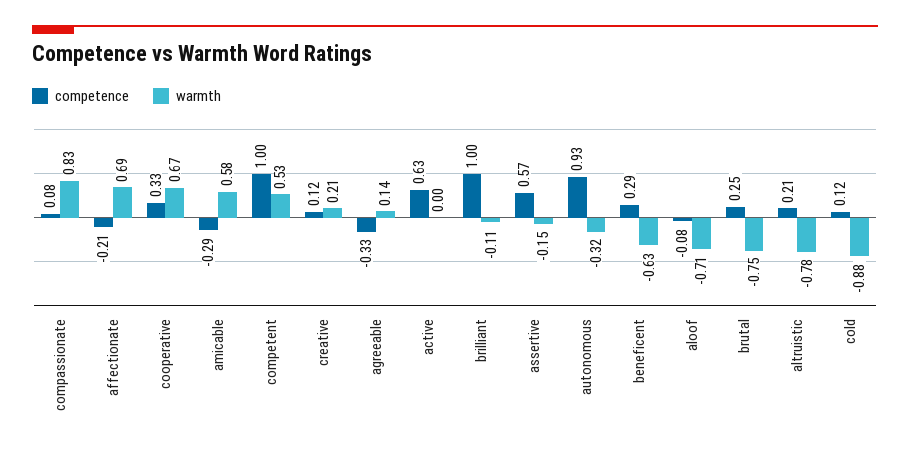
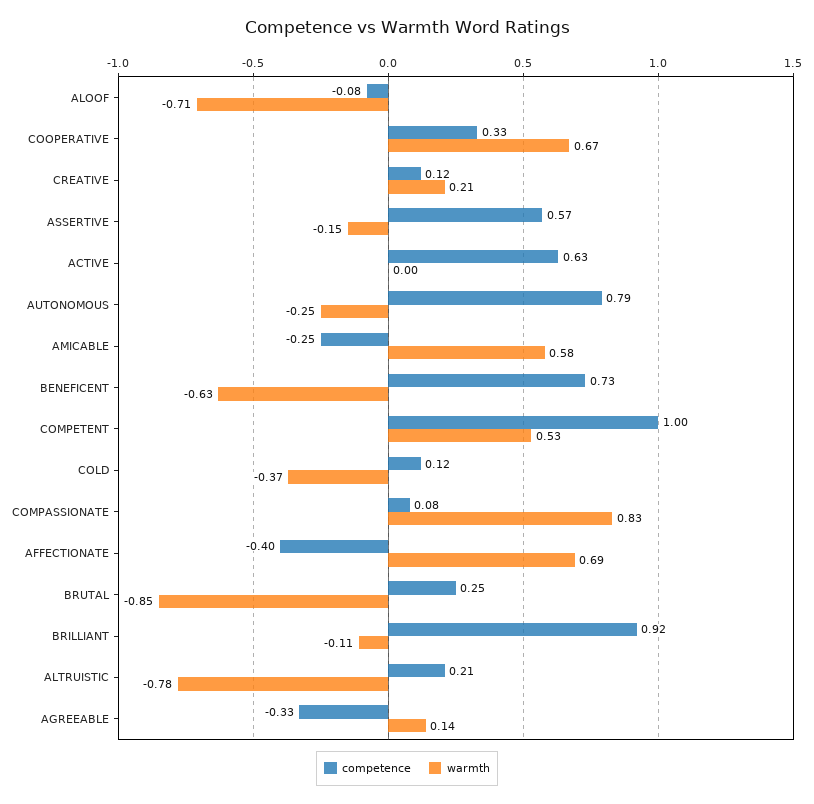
competence, affectionate: -0.21 -> -0.4
competence, amicable: -0.29 -> -0.25
competence, brilliant: 1 -> 0.92
competence, autonomous: 0.93 -> 0.79
warmth, autonomous: -0.32 -> -0.25
competence, beneficent: 0.29 -> 0.73
warmth, brutal: -0.75 -> -0.85
warmth, cold: -0.88 -> -0.37

